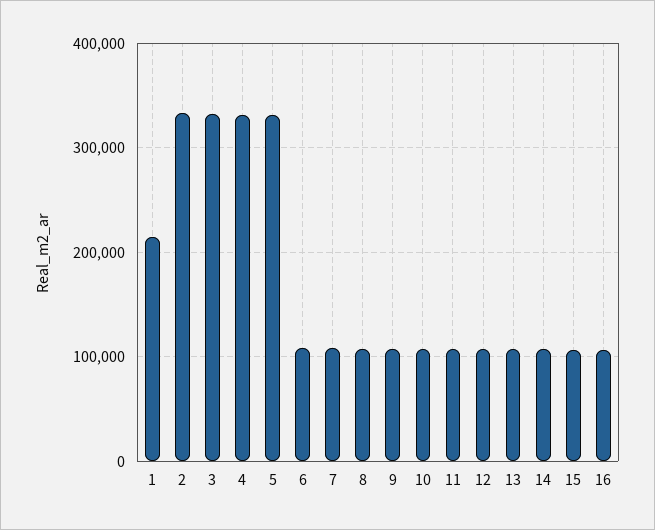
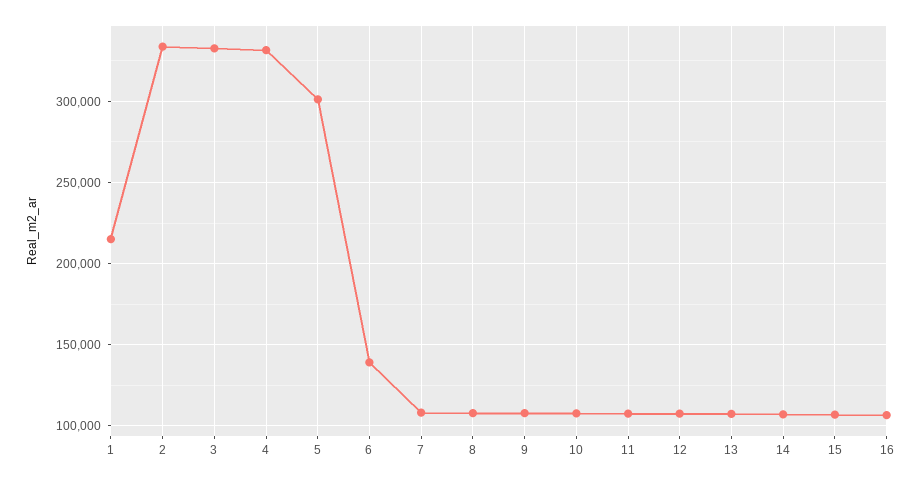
5: 330000 -> 300000
6: 110000 -> 140000

